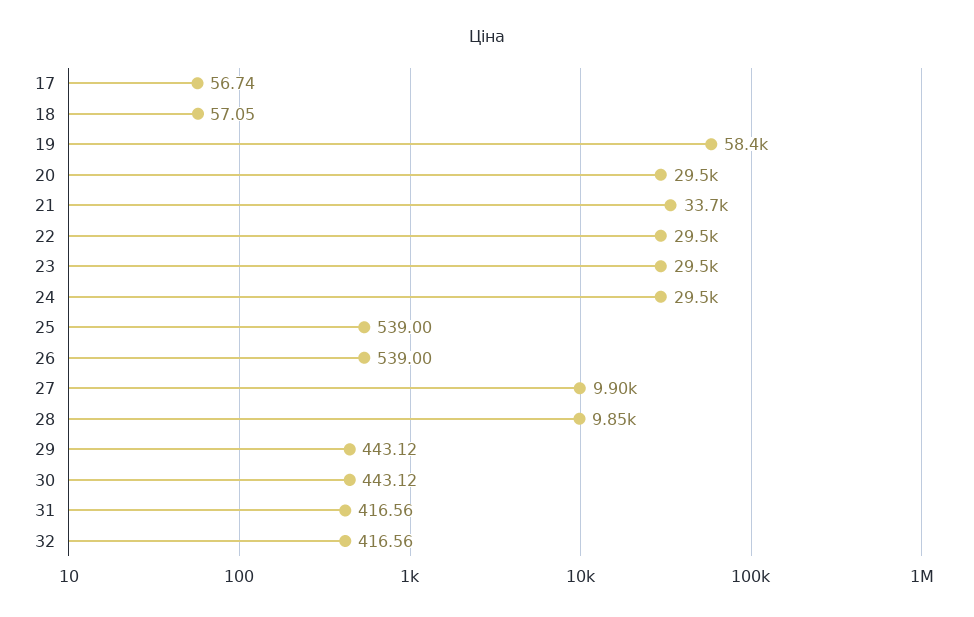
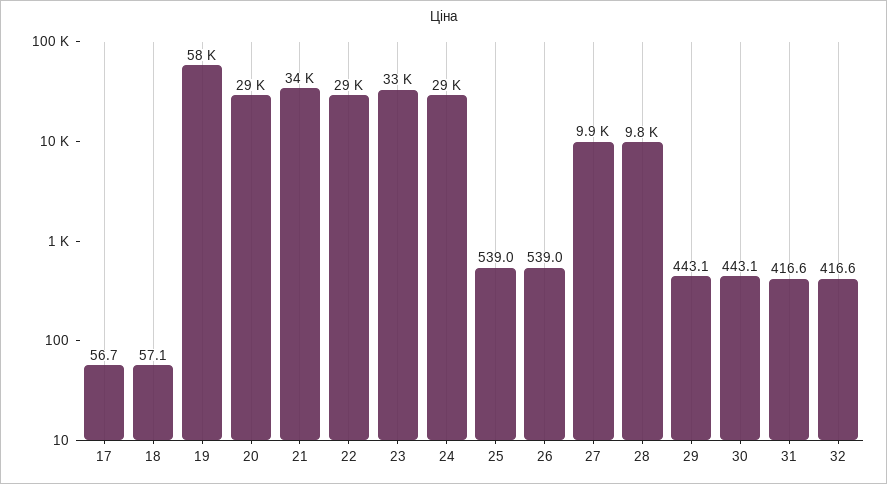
23: 29500 -> 33000

